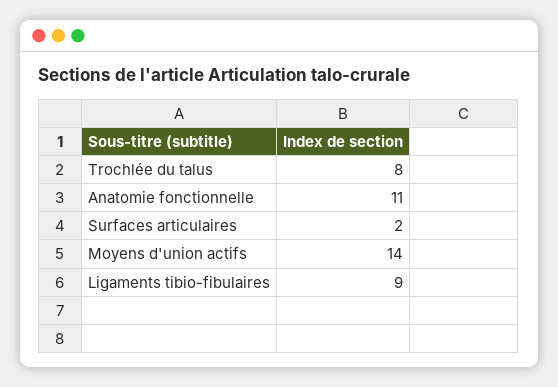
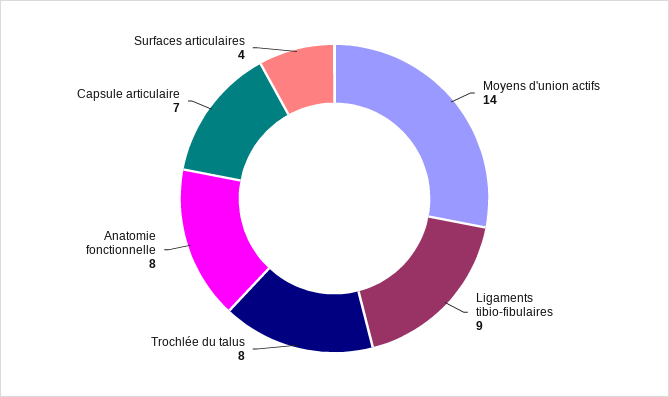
Anatomie fonctionnelle: 11 -> 8
Surfaces articulaires: 2 -> 4
Capsule articulaire: none -> 7

